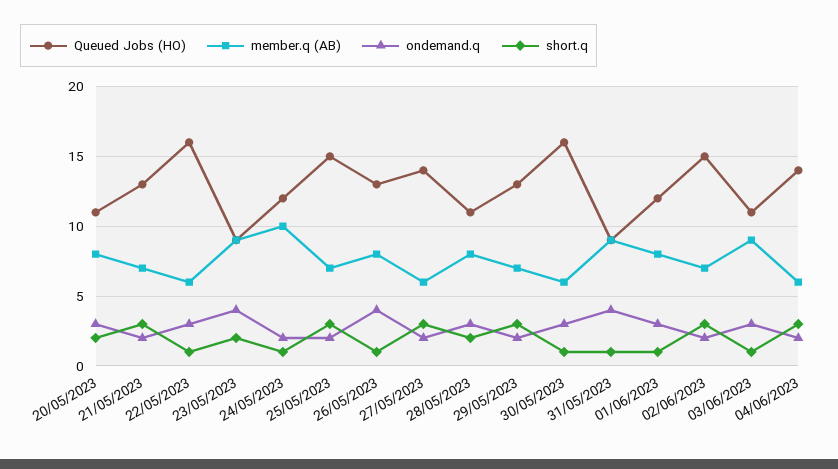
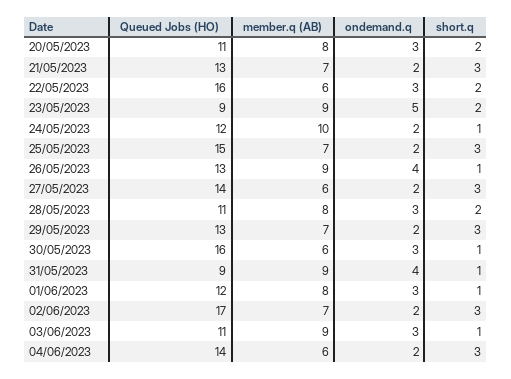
short.q, 22/05/2023: 1 -> 2
ondemand.q, 23/05/2023: 4 -> 5
member.q (AB), 26/05/2023: 8 -> 9
Queued Jobs (HO), 02/06/2023: 15 -> 17

